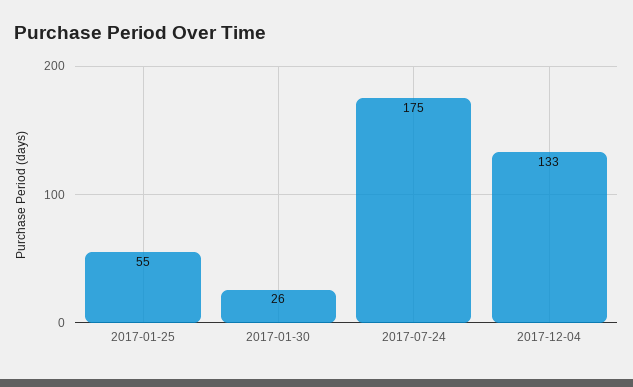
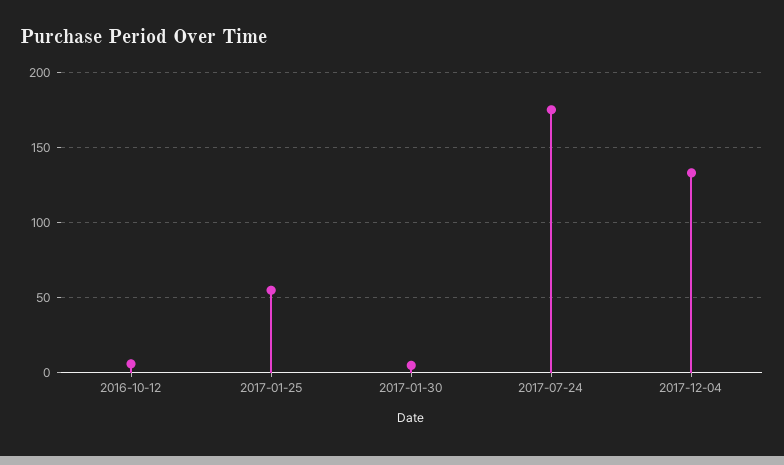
2017-01-30: 26 -> 5
2016-10-12: none -> 5

